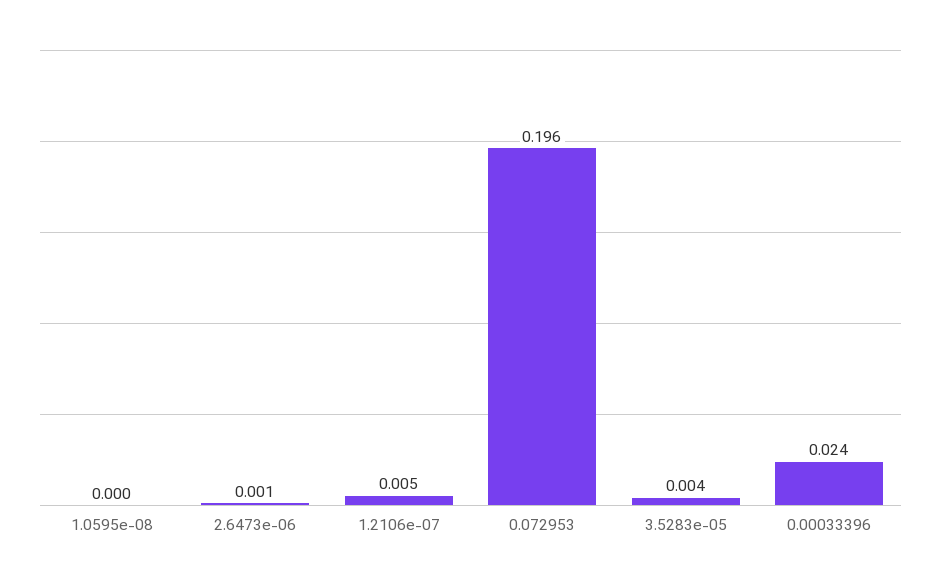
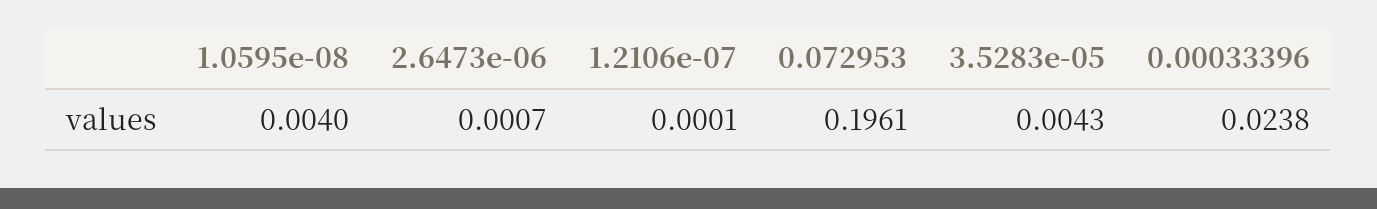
1.0595e-08: 0 -> 0.004
1.2106e-07: 0.005 -> 0.0001

